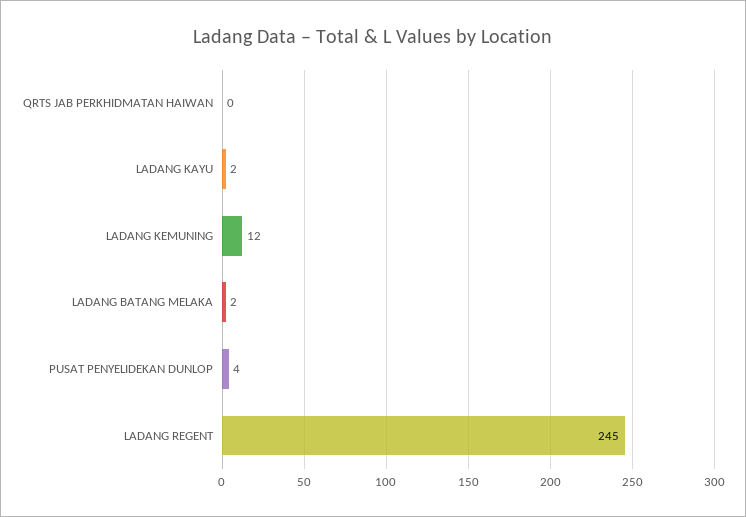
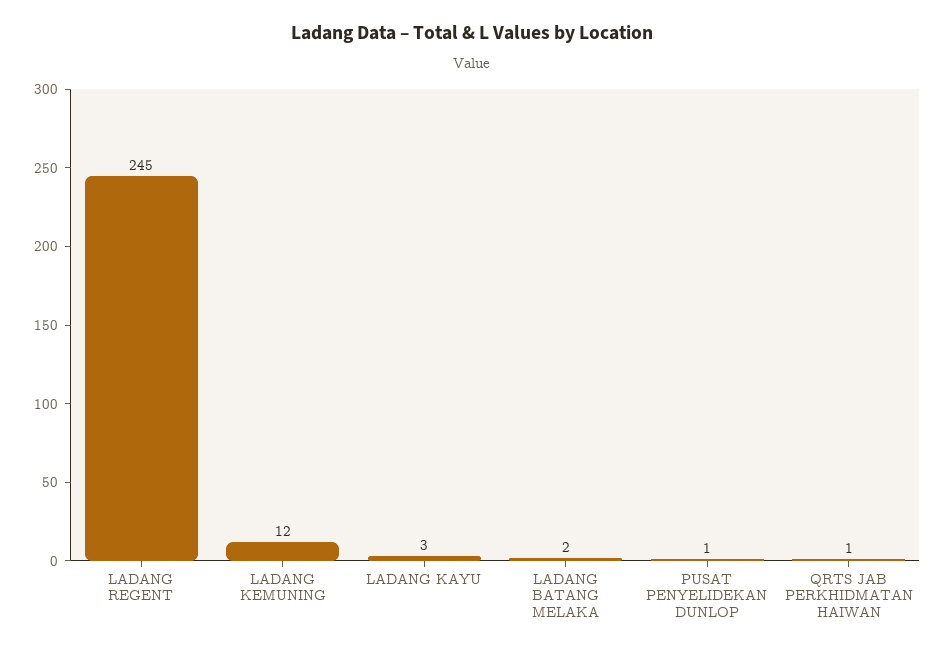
QRTS JAB PERKHIDMATAN HAIWAN: 0 -> 1
LADANG KAYU: 2 -> 3
PUSAT PENYELIDEKAN DUNLOP: 4 -> 1

